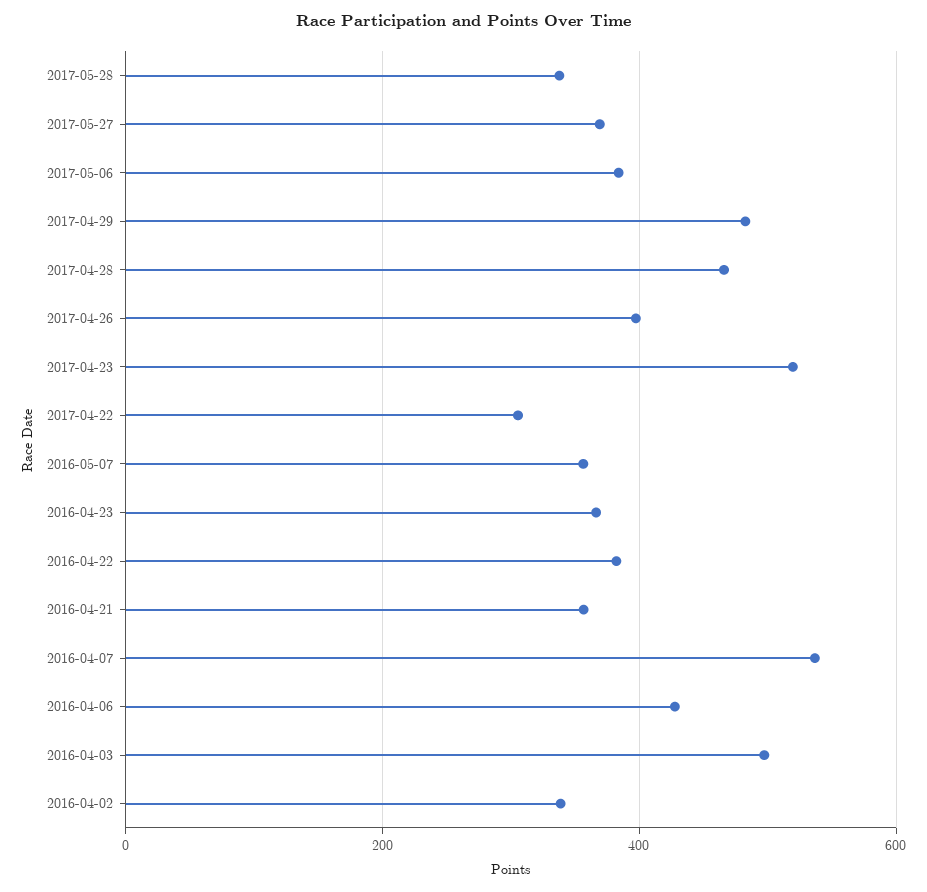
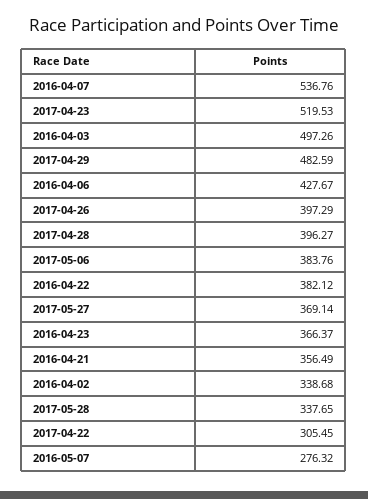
2017-04-28: 460 -> 396.27
2016-05-07: 360 -> 276.32

